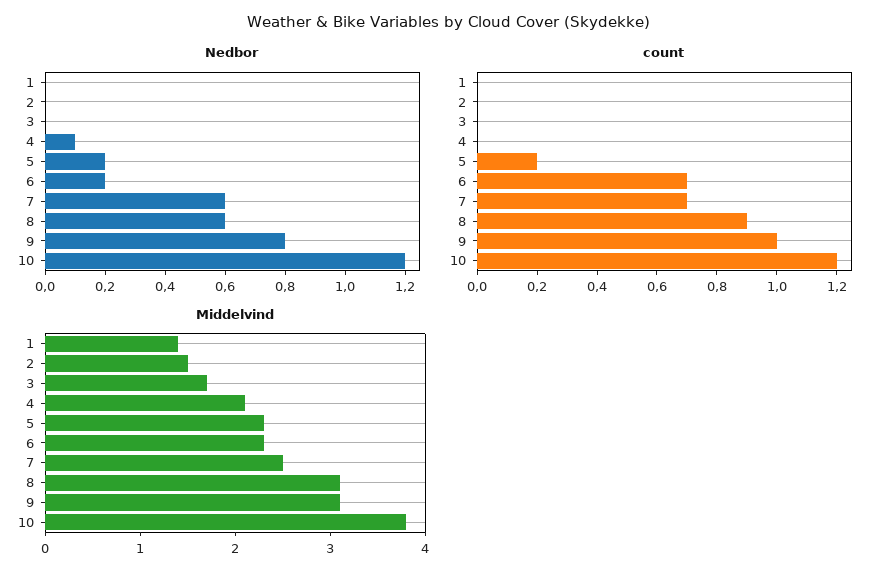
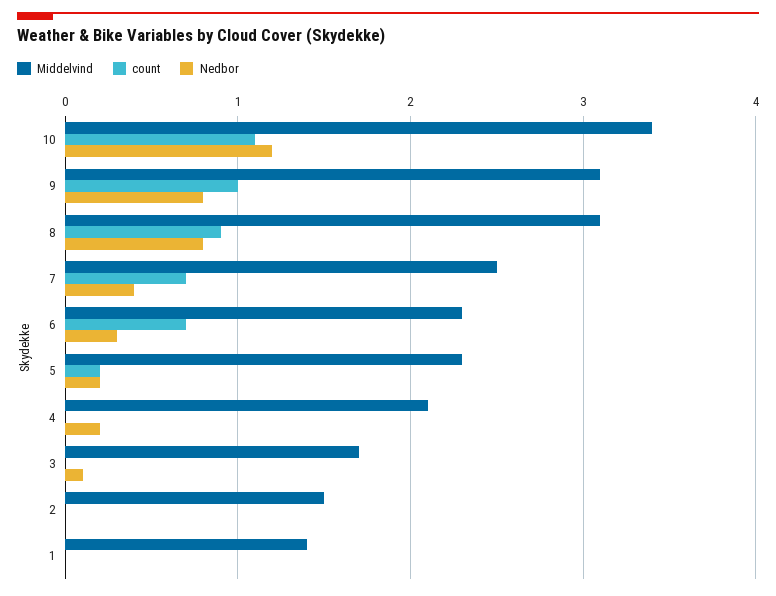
Nedbor, 3: 0 -> 0.1
Nedbor, 4: 0.1 -> 0.2
Nedbor, 6: 0.2 -> 0.3
Nedbor, 7: 0.6 -> 0.4
Nedbor, 8: 0.6 -> 0.8
count, 10: 1.2 -> 1.1
Middelvind, 10: 3.8 -> 3.4

